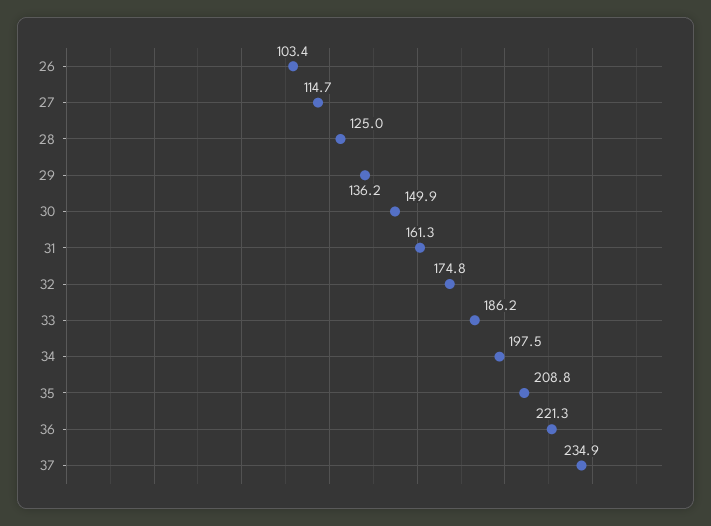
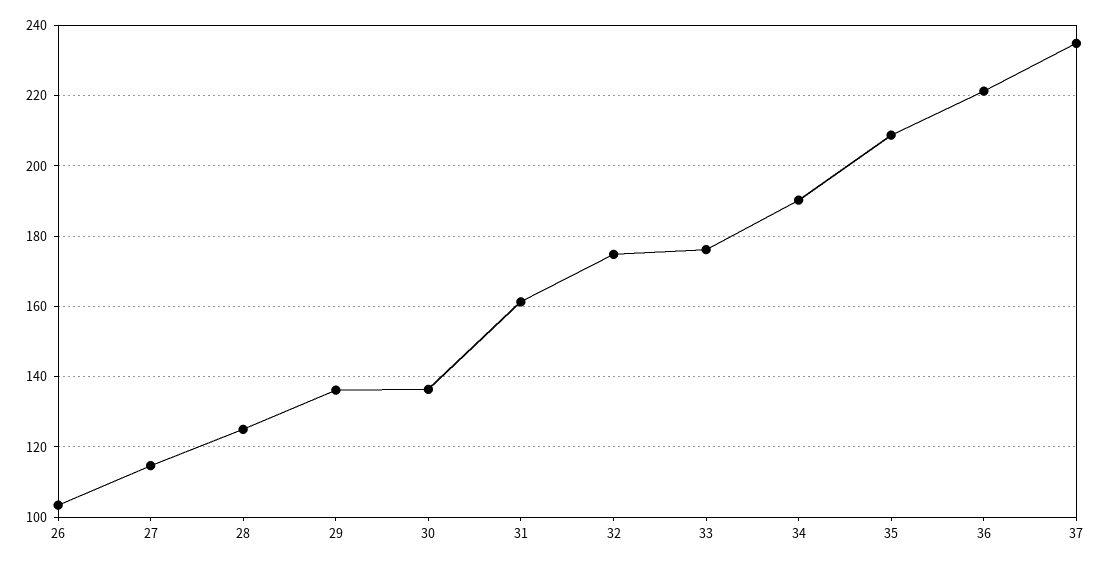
30: 149.9 -> 136
33: 186.2 -> 176
34: 197.5 -> 190

